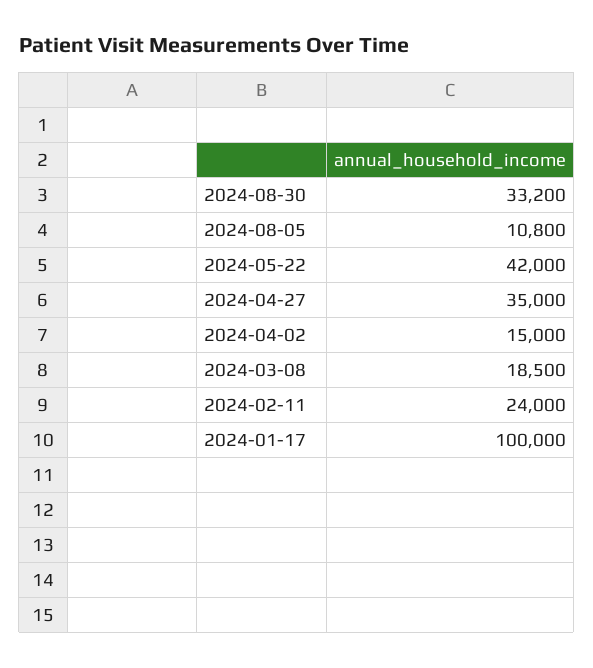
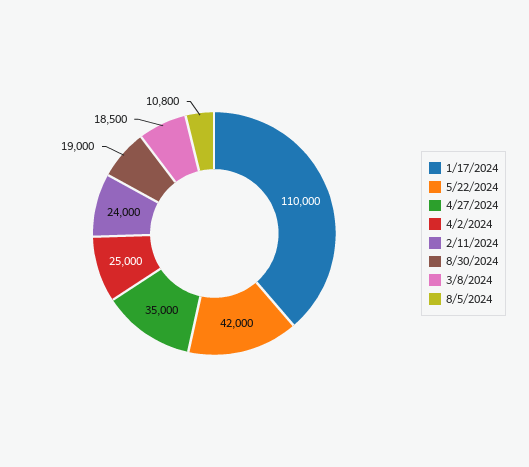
2024-08-30: 33200 -> 19000
2024-04-02: 15000 -> 25000
2024-01-17: 100000 -> 110000

